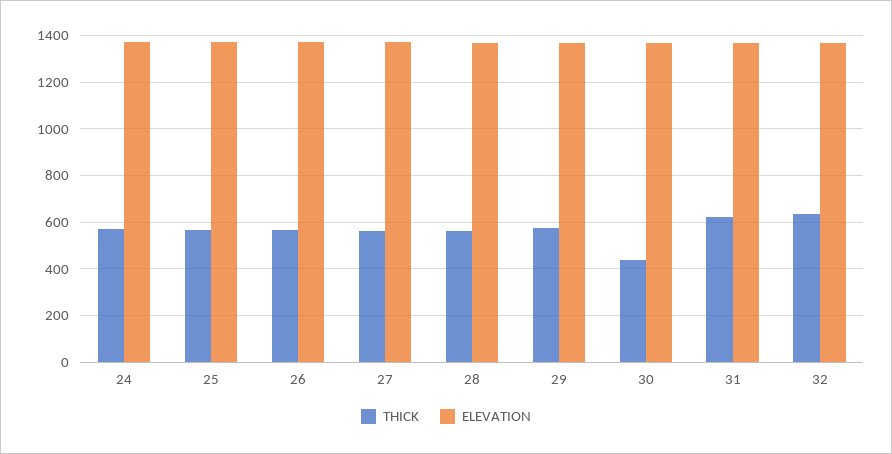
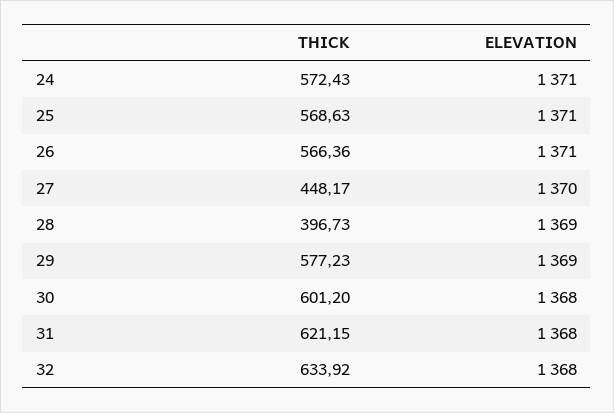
THICK, 27: 550 -> 448.17
THICK, 28: 550 -> 396.73
THICK, 30: 450 -> 601.2

